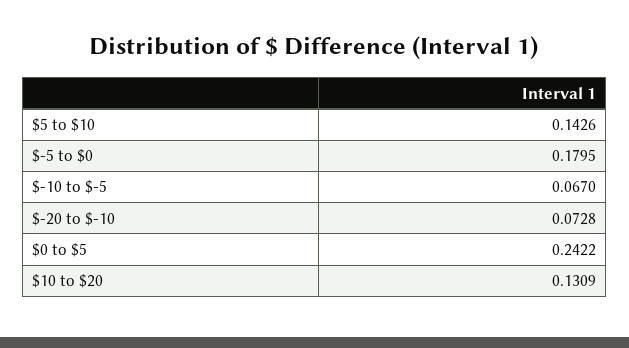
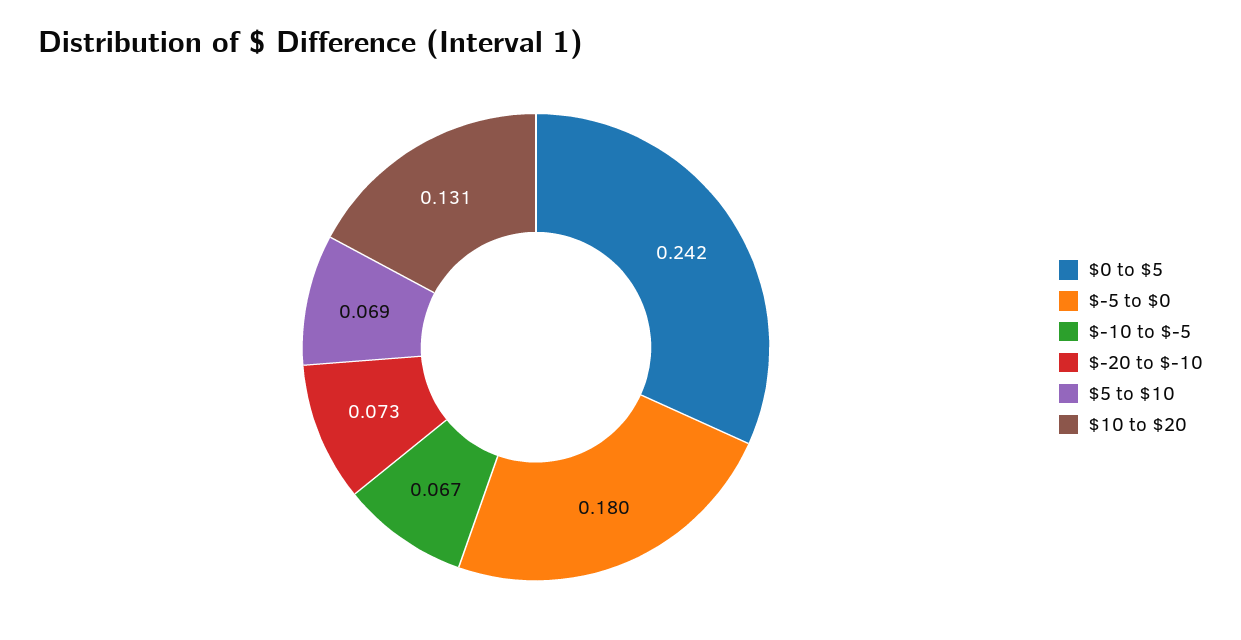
$5 to $10: 0.1426 -> 0.069

